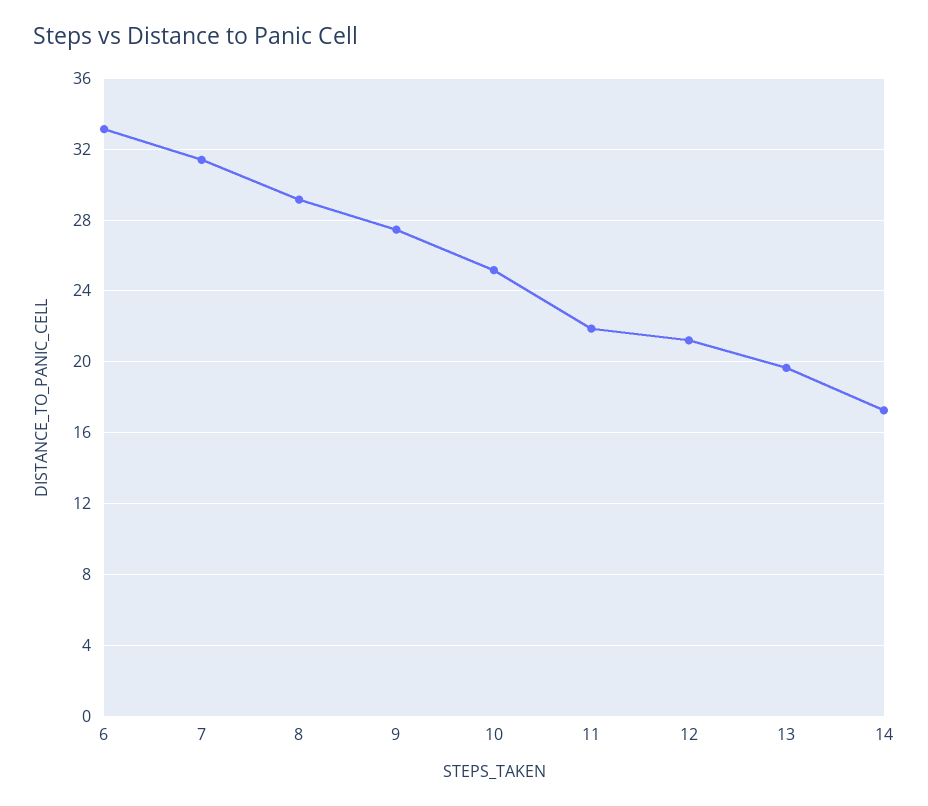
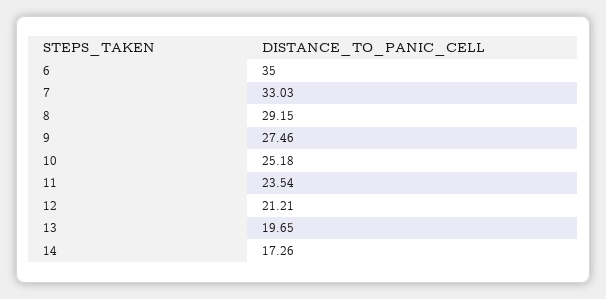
6: 33 -> 35
7: 31.5 -> 33.03
11: 22 -> 23.54

